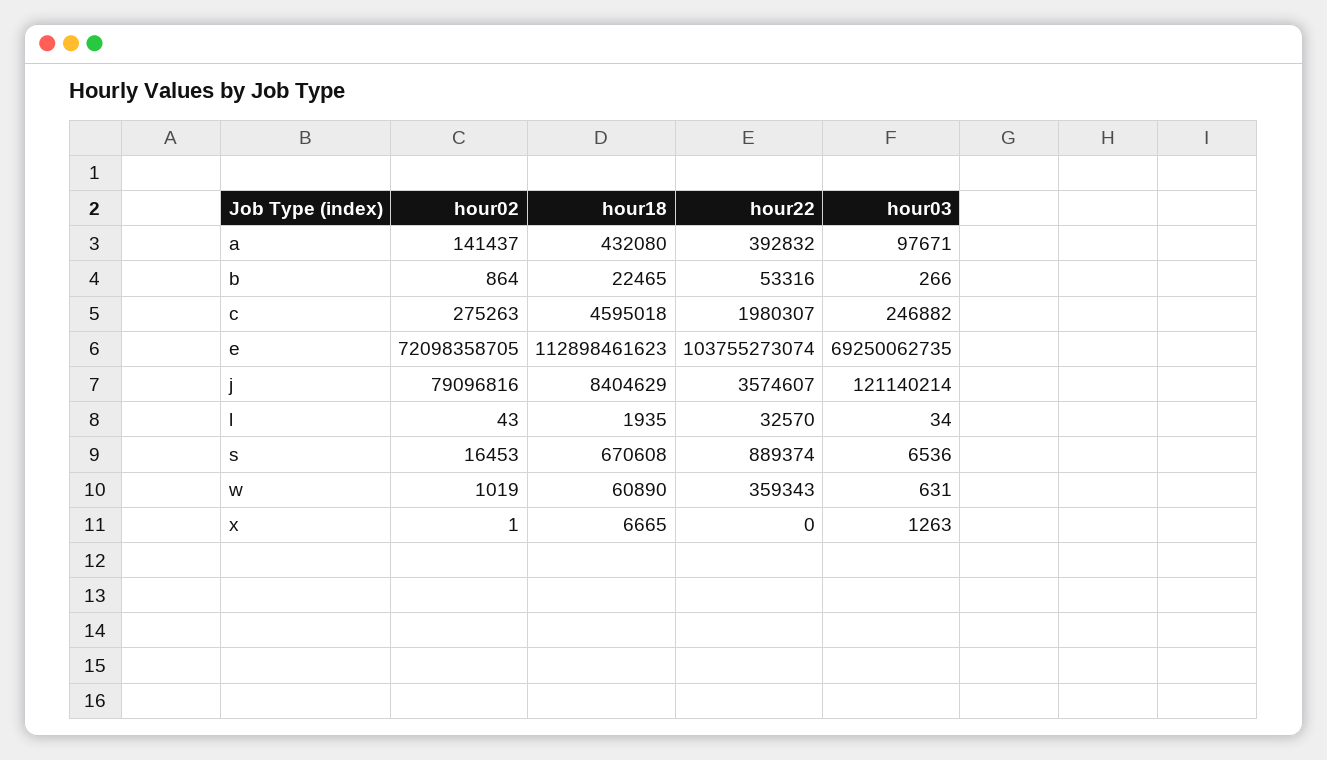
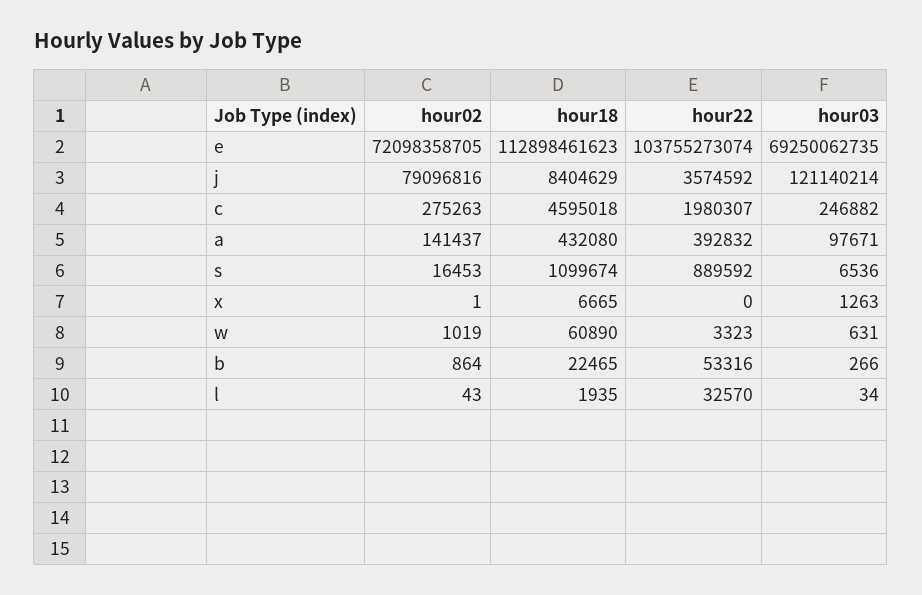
hour22, j: 3574607 -> 3574592
hour18, s: 670608 -> 1099674
hour22, s: 889374 -> 889592
hour22, w: 359343 -> 3323

